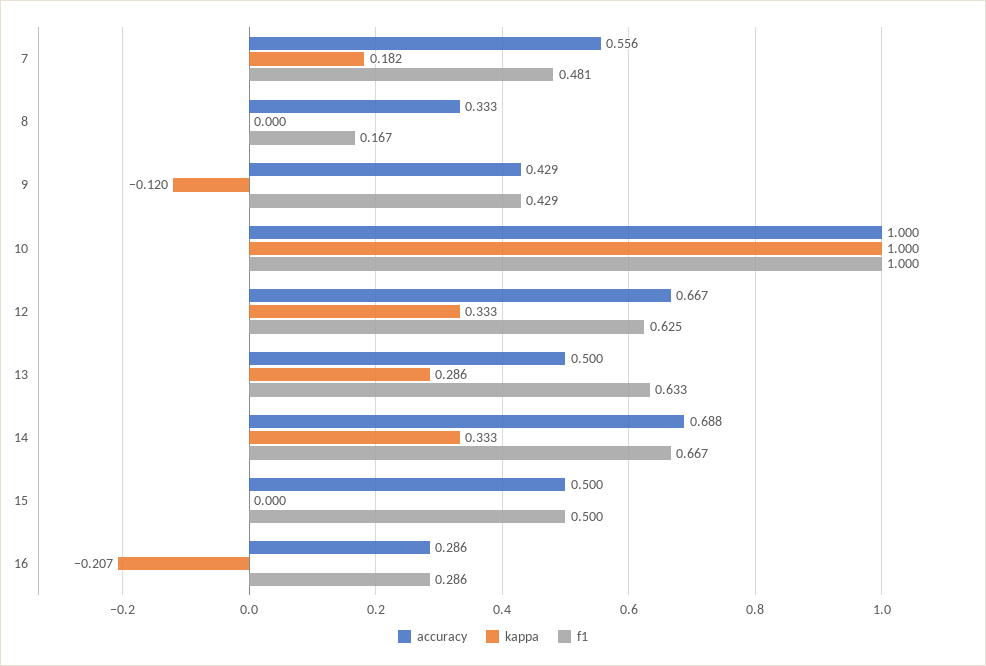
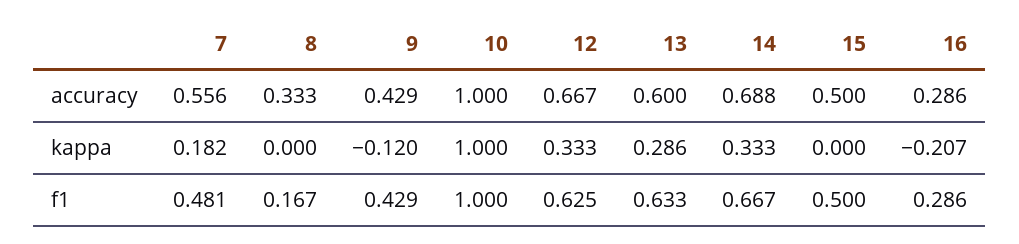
accuracy, 13: 0.5 -> 0.6

